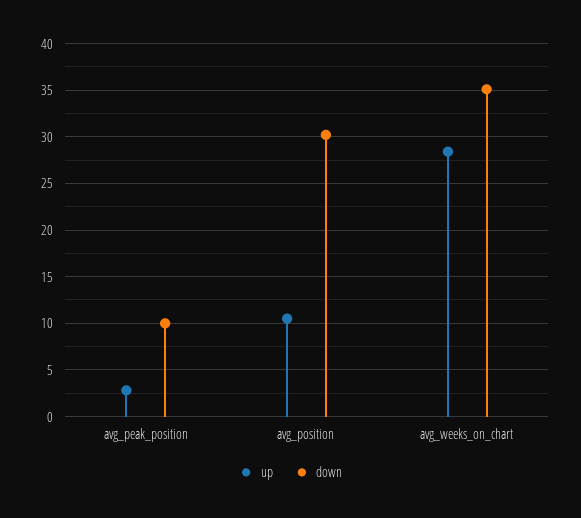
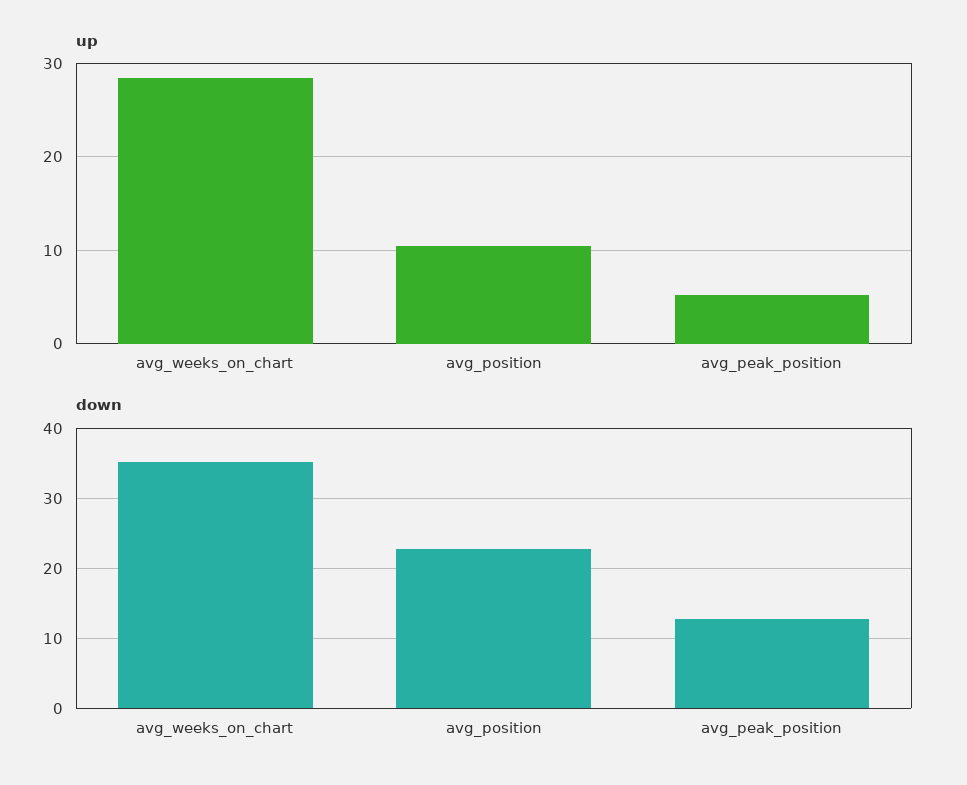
up, avg_peak_position: 3 -> 5
down, avg_peak_position: 10 -> 13
down, avg_position: 30 -> 23

